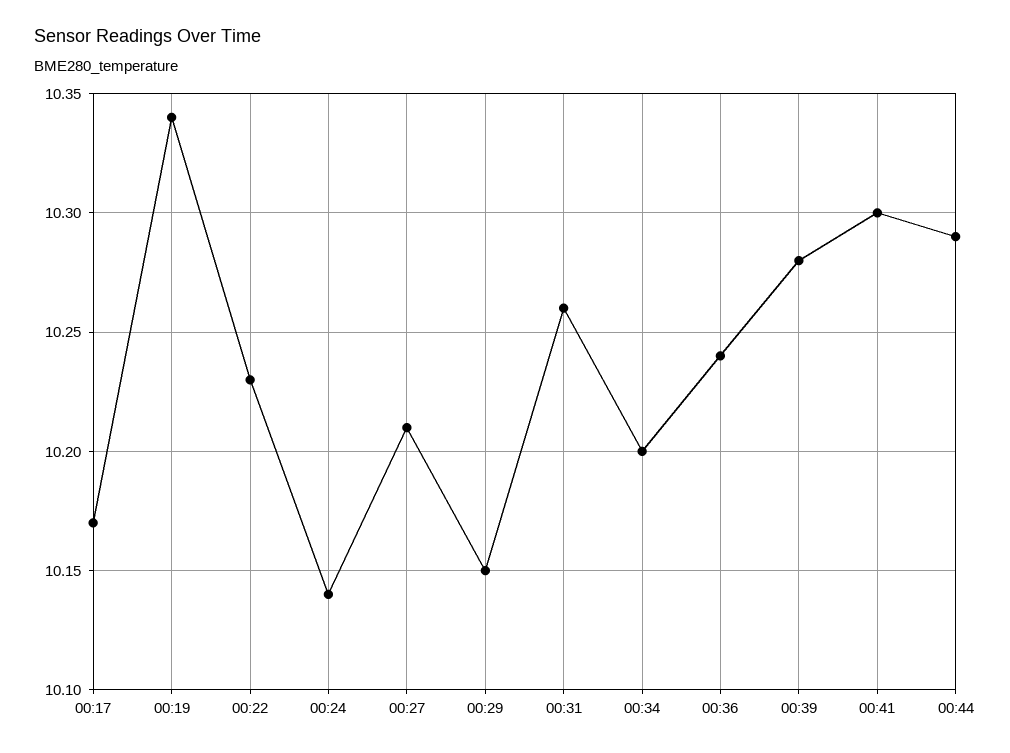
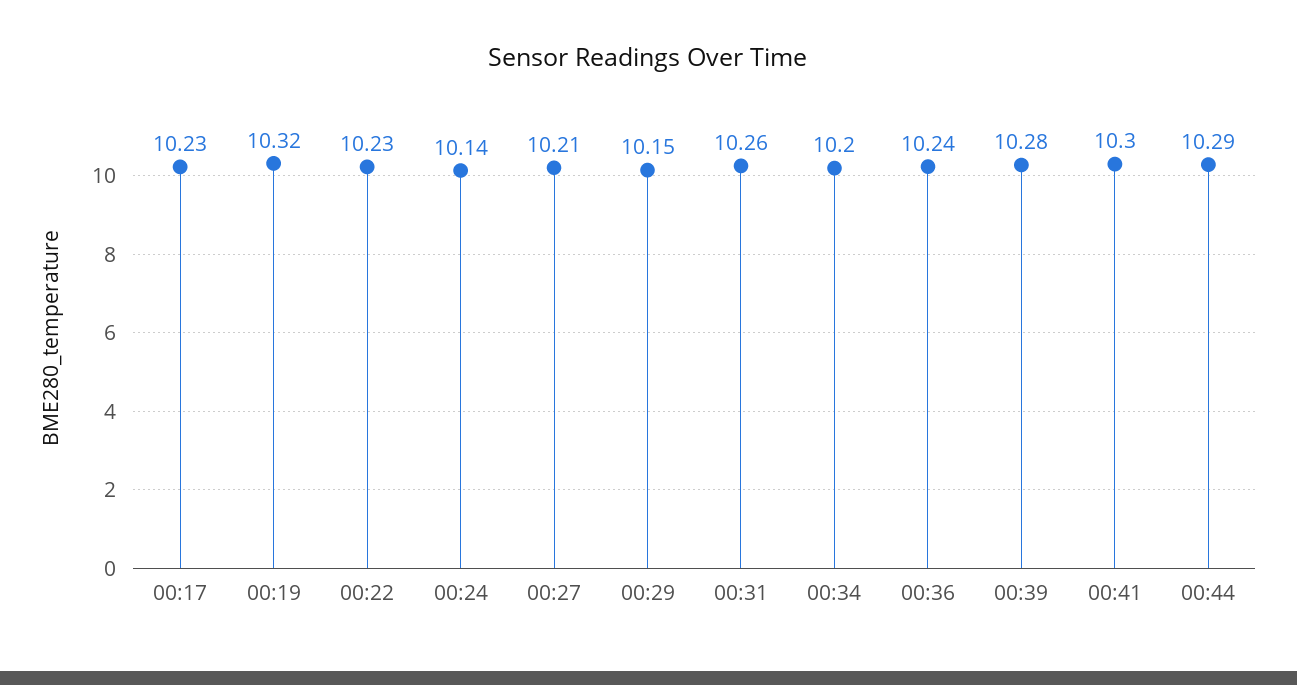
00:17: 10.17 -> 10.23
00:19: 10.34 -> 10.32

